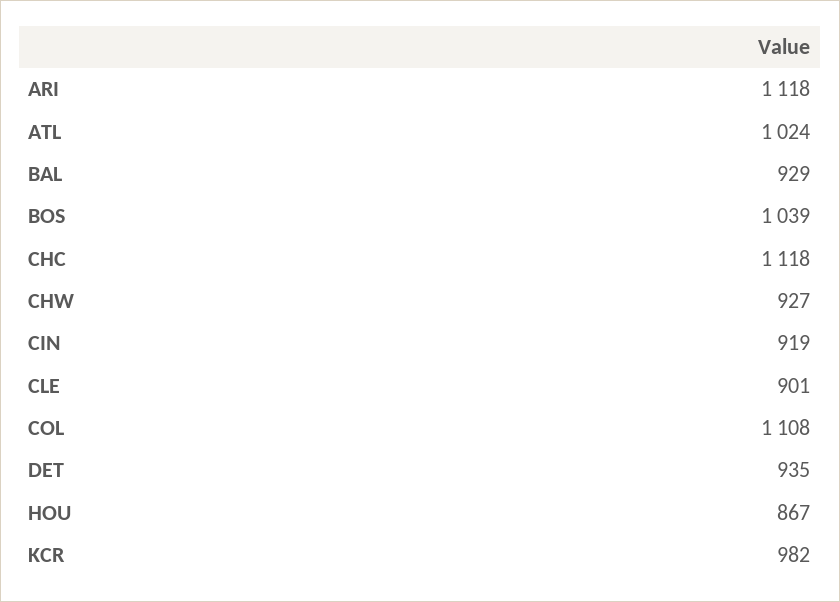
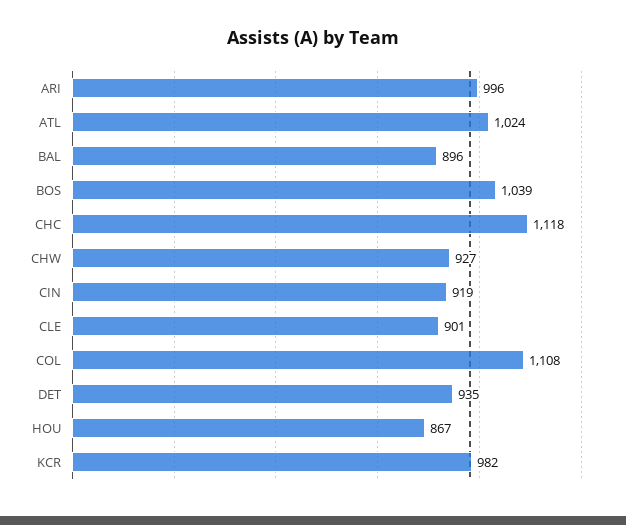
ARI: 1118 -> 996
BAL: 929 -> 896

